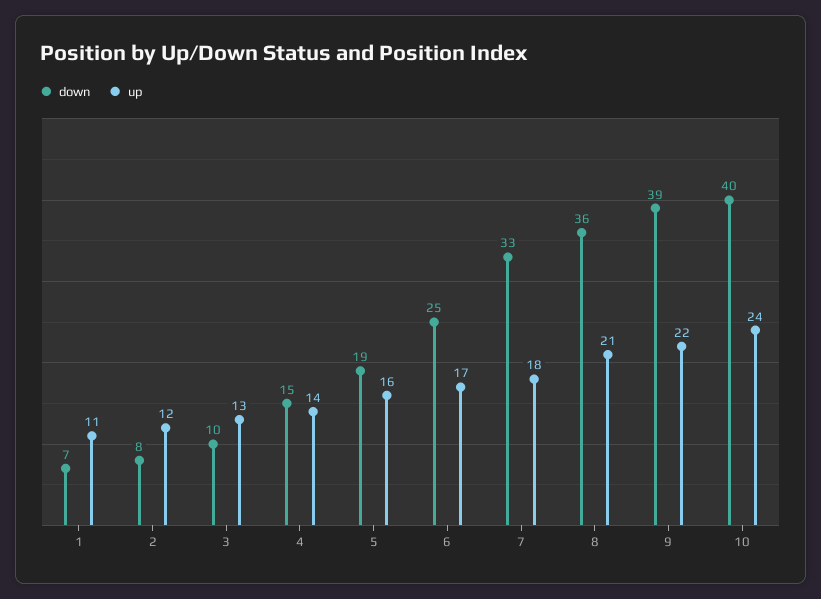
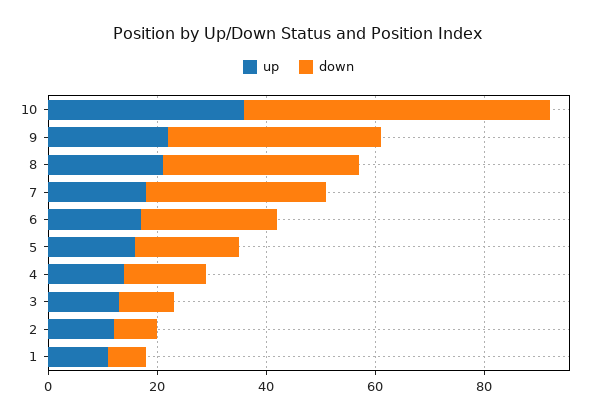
down, 10: 40 -> 55
up, 10: 24 -> 35

